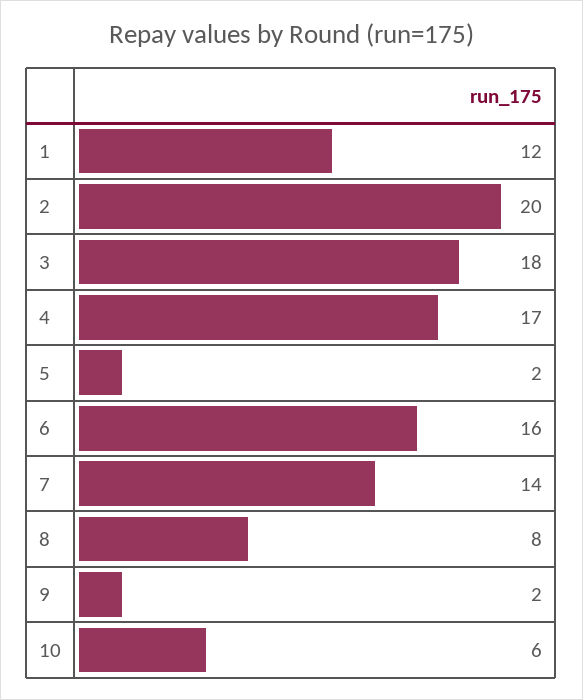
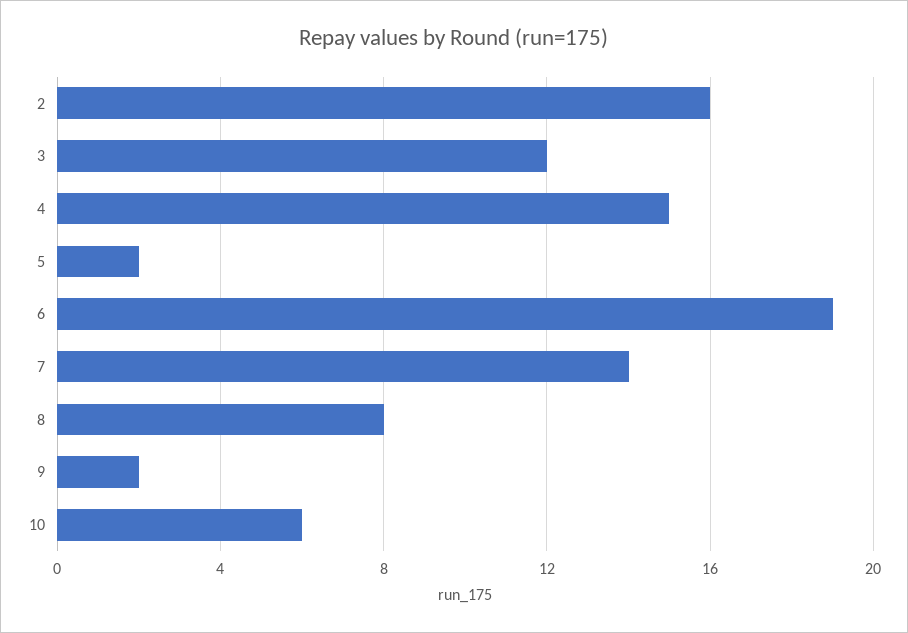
1: 12 -> none
2: 20 -> 16
3: 18 -> 12
4: 17 -> 15
6: 16 -> 19

